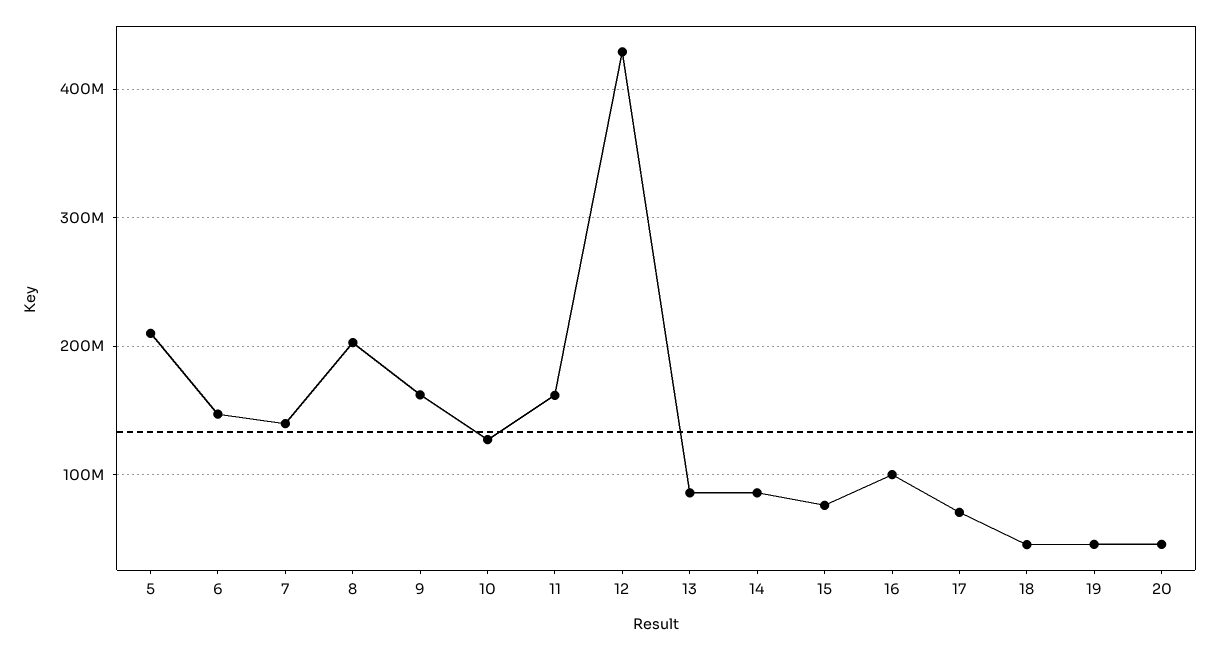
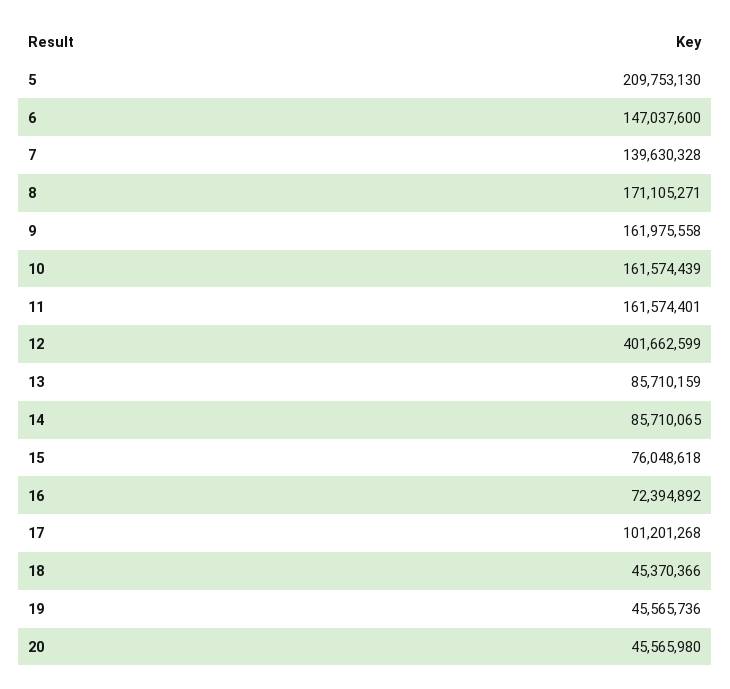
8: 200000000 -> 171105271
10: 130000000 -> 161574439
12: 430000000 -> 401662599
16: 100000000 -> 72394892
17: 70000000 -> 101201268

